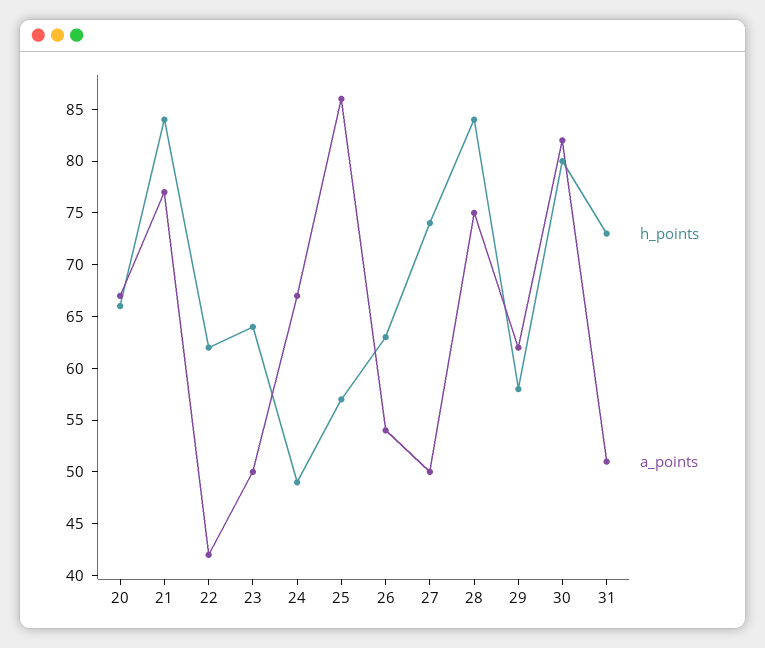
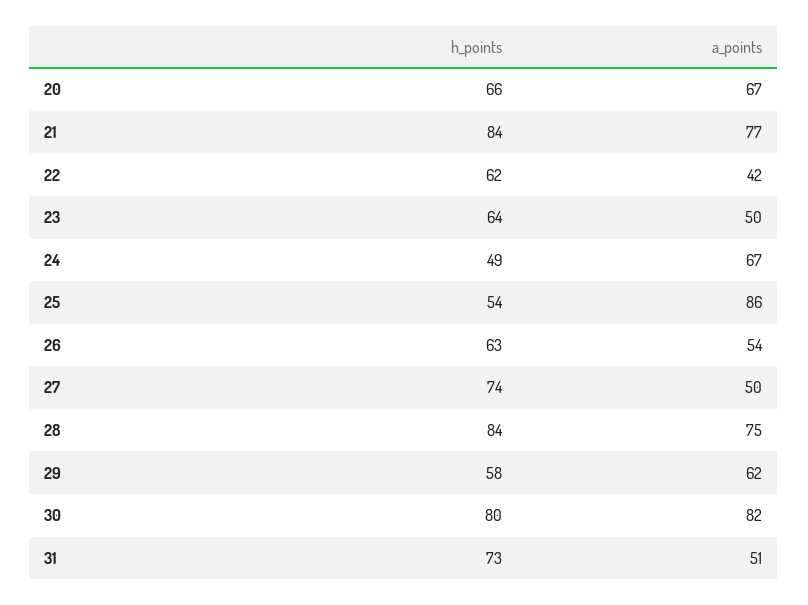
h_points, 25: 57 -> 54

